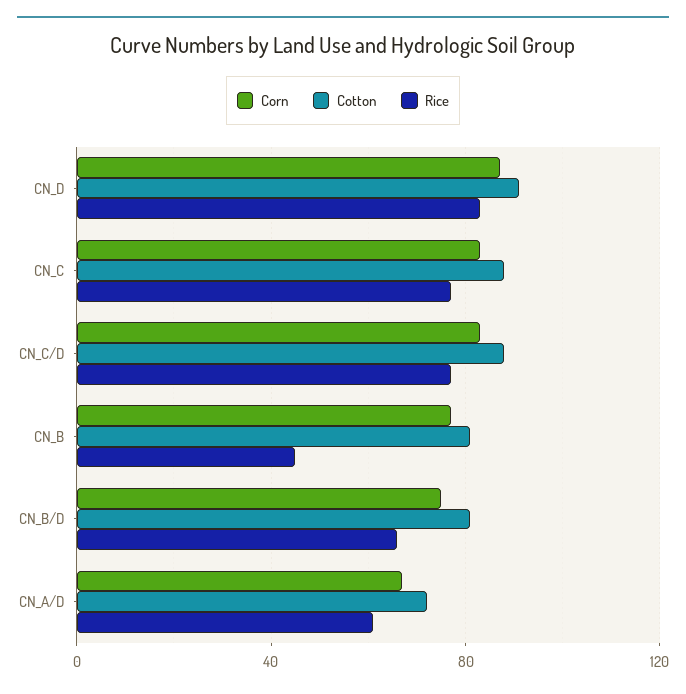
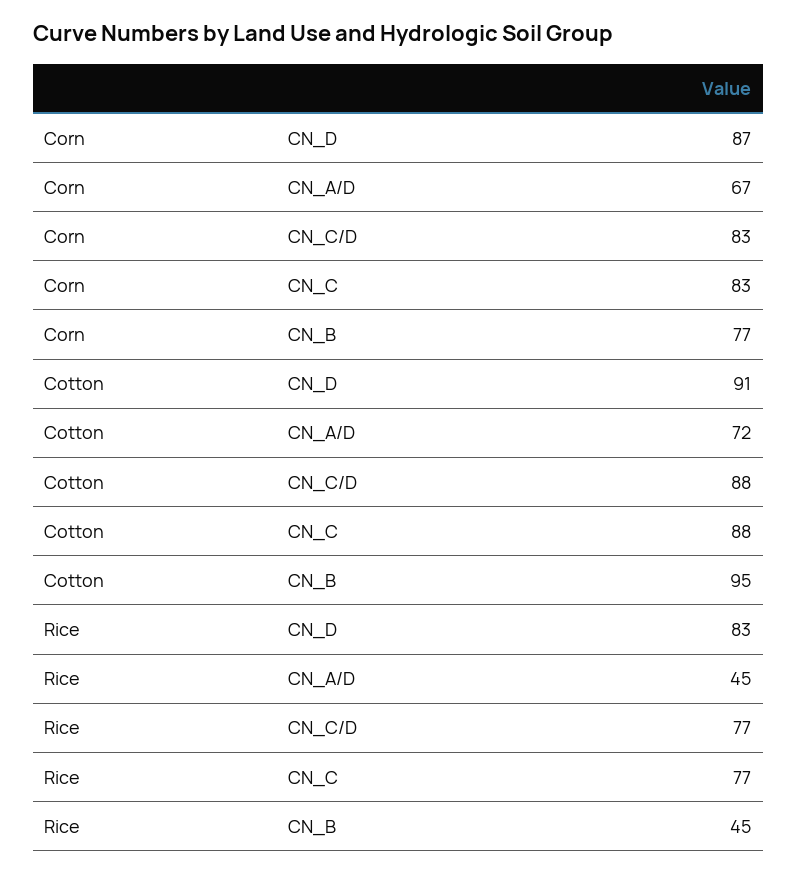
Cotton, CN_B: 80 -> 95
Corn, CN_B/D: 75 -> none
Cotton, CN_B/D: 80 -> none
Rice, CN_B/D: 65 -> none
Rice, CN_A/D: 60 -> 45

